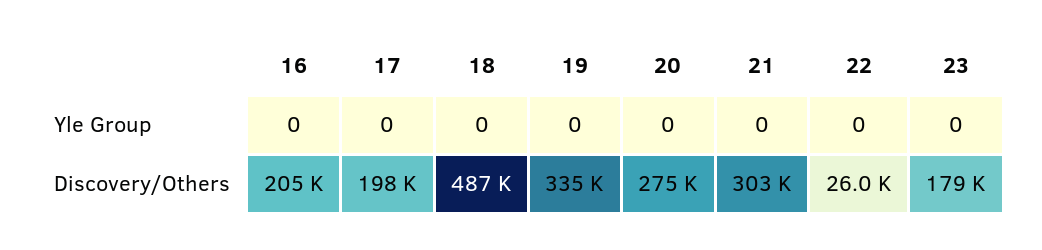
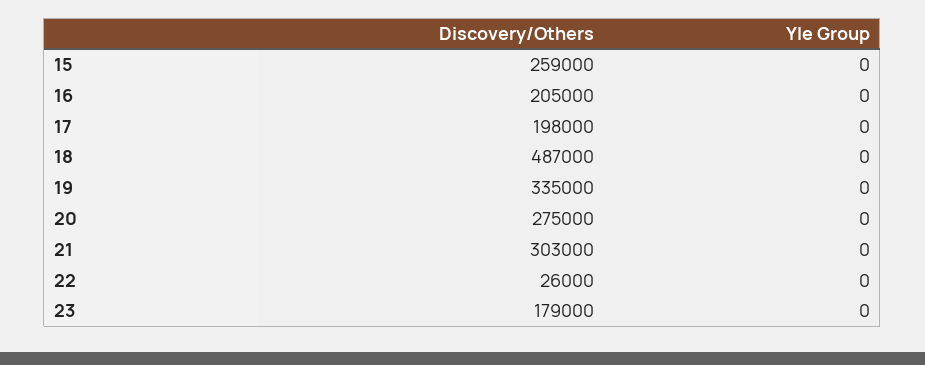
15, Discovery/Others: none -> 259000
15, Yle Group: none -> 0

